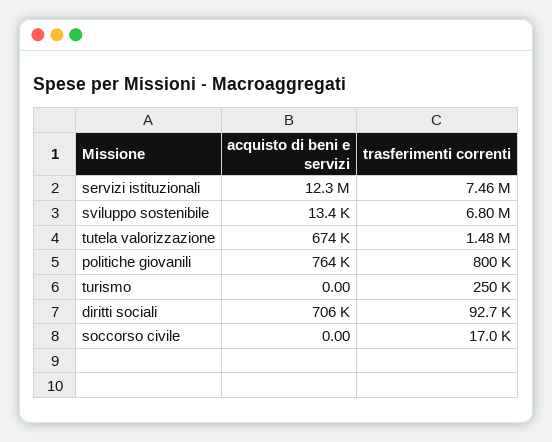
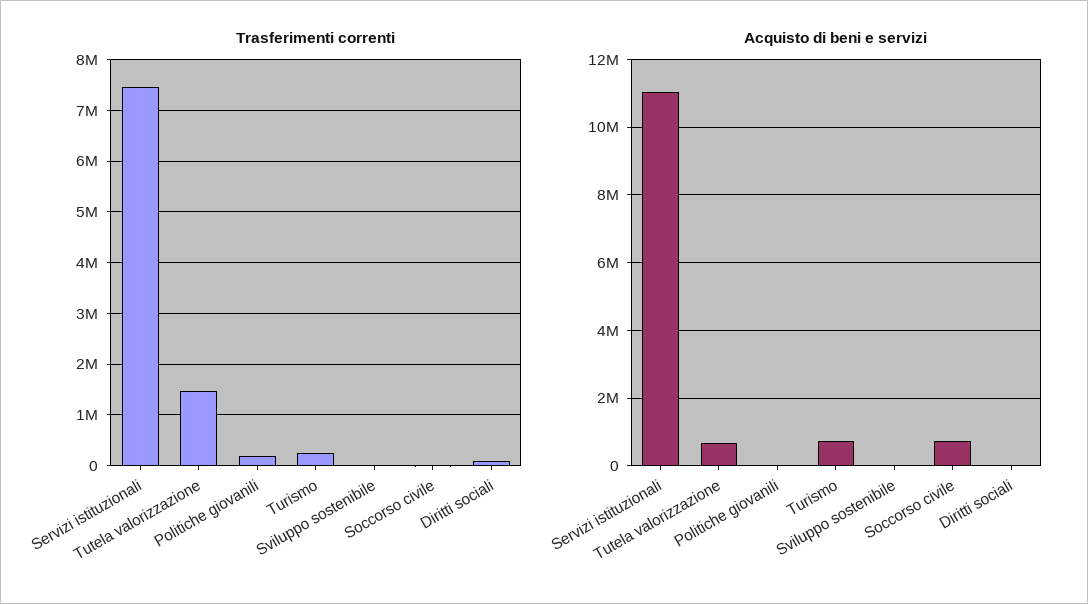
acquisto di beni e servizi, servizi istituzionali: 12300000 -> 11000000
trasferimenti correnti, sviluppo sostenibile: 6800000 -> 0
acquisto di beni e servizi, politiche giovanili: 764000 -> 0
trasferimenti correnti, politiche giovanili: 800000 -> 200000
acquisto di beni e servizi, turismo: 0 -> 800000
acquisto di beni e servizi, diritti sociali: 706000 -> 0
acquisto di beni e servizi, soccorso civile: 0 -> 800000

